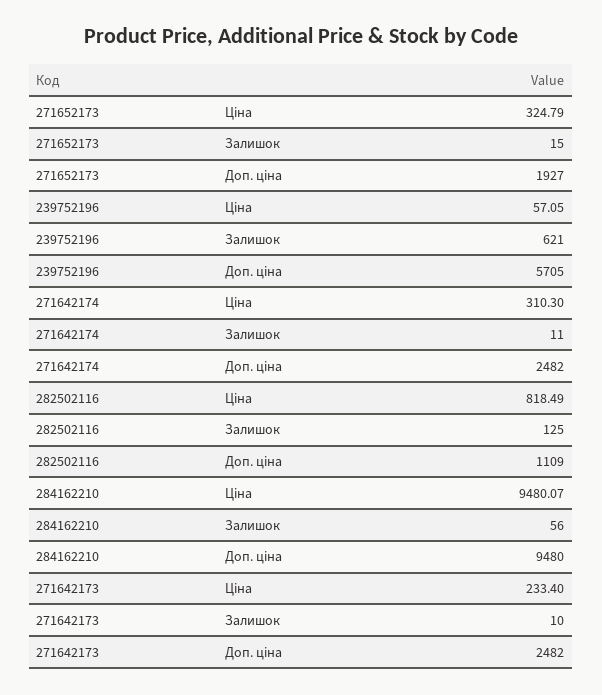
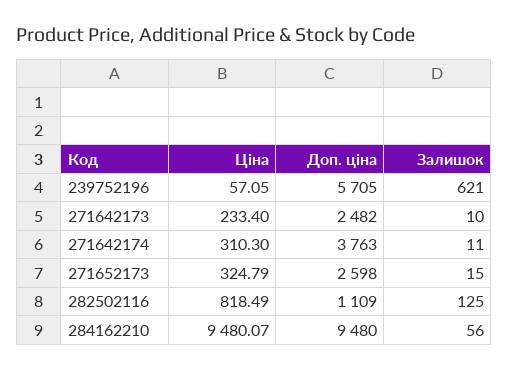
271652173, Доп. ціна: 1927 -> 2598
271642174, Доп. ціна: 2482 -> 3763

